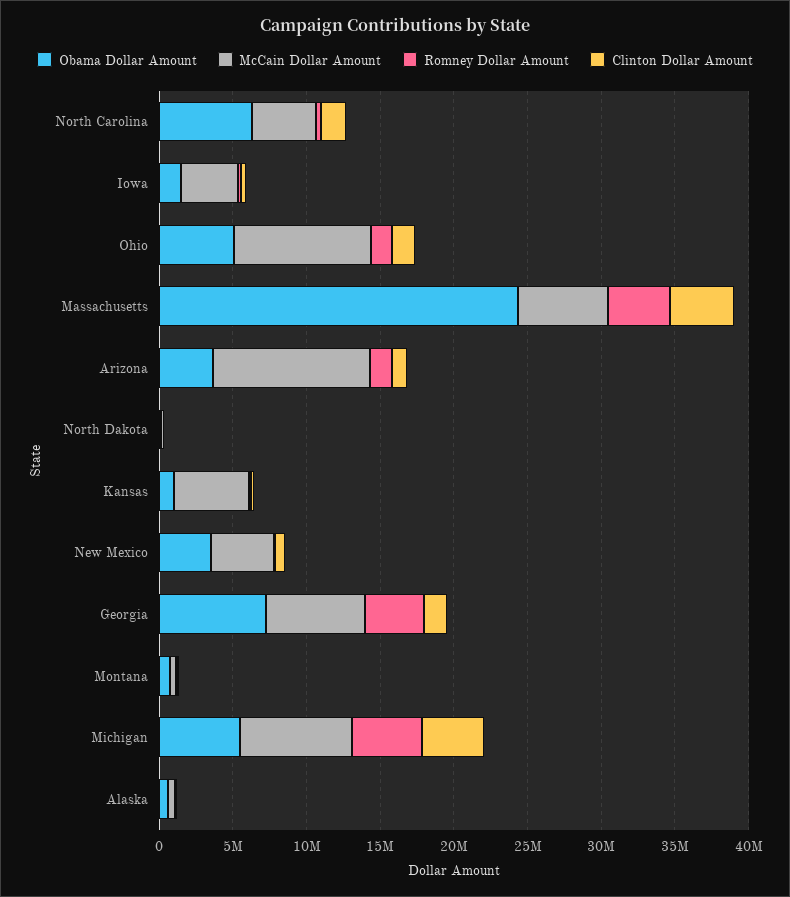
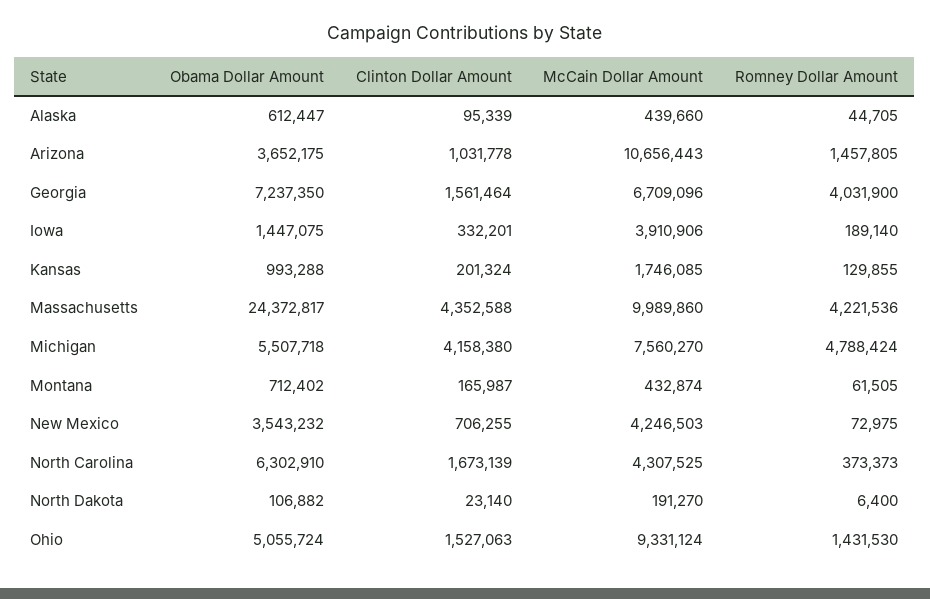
McCain Dollar Amount, Massachusetts: 6000000 -> 9989860
McCain Dollar Amount, Kansas: 5000000 -> 1746085

